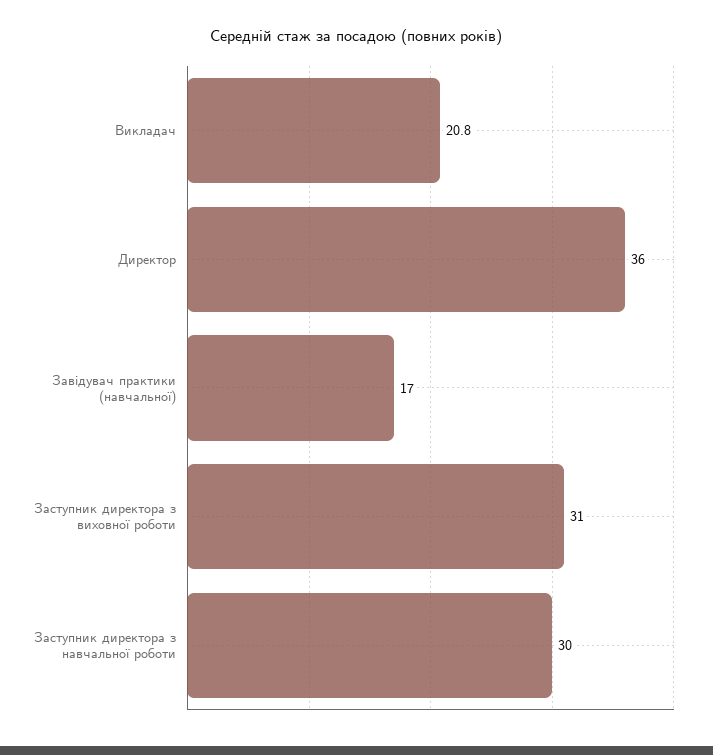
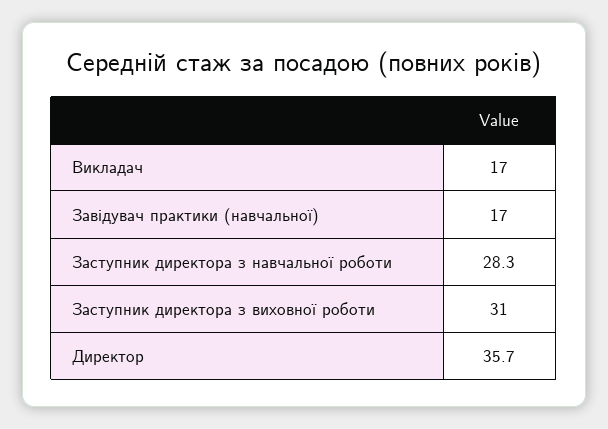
Викладач: 20.8 -> 17
Директор: 36 -> 35.7
Заступник директора з навчальної роботи: 30 -> 28.3

